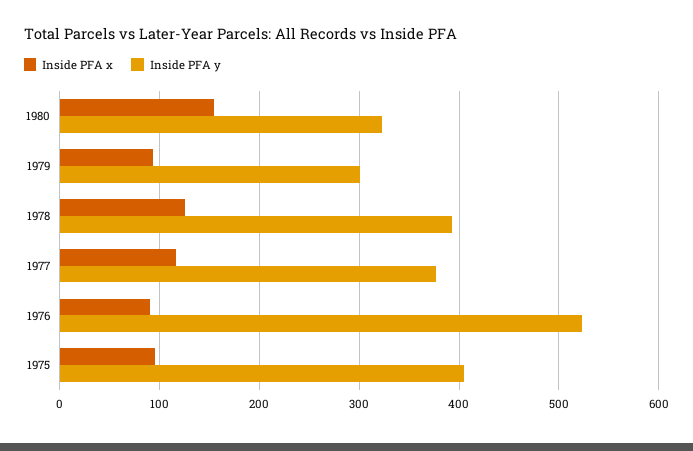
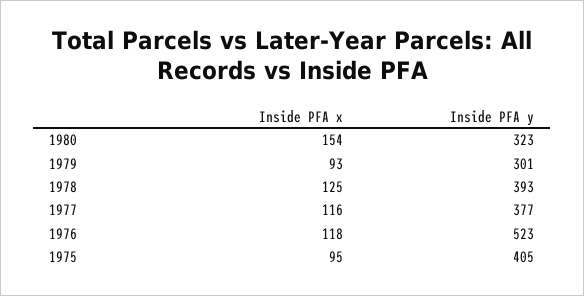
Inside PFA x, 1976: 90 -> 118

